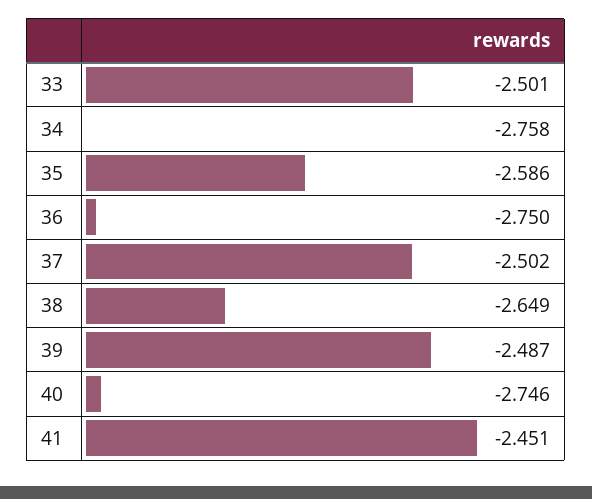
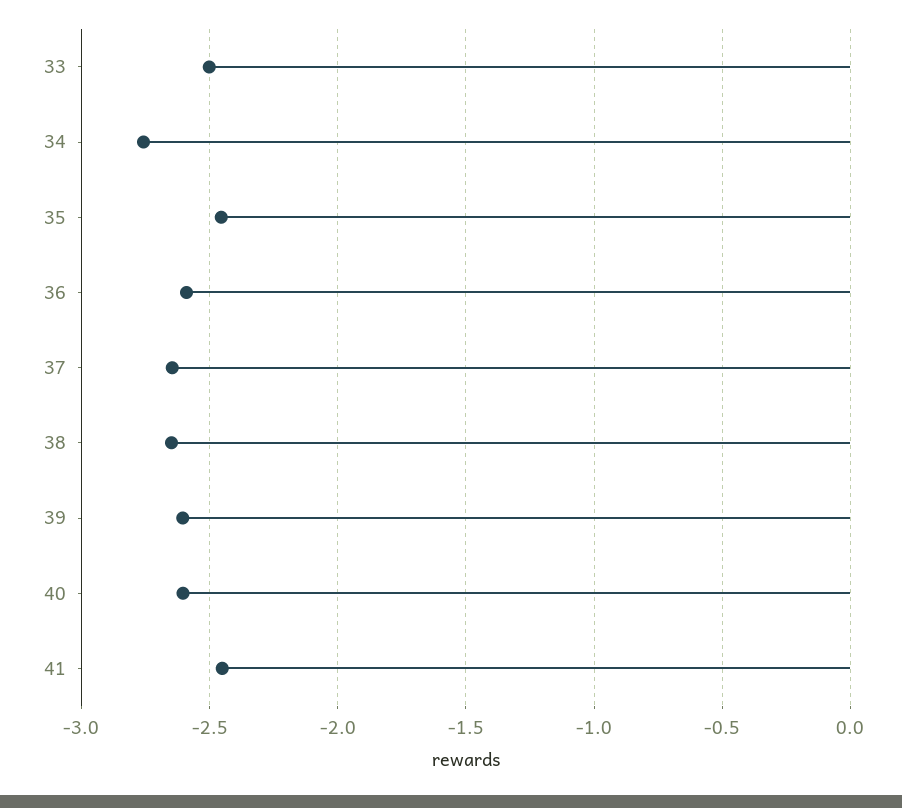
35: -2.586 -> -2.45
36: -2.75 -> -2.6
37: -2.502 -> -2.65
39: -2.487 -> -2.6
40: -2.746 -> -2.6

